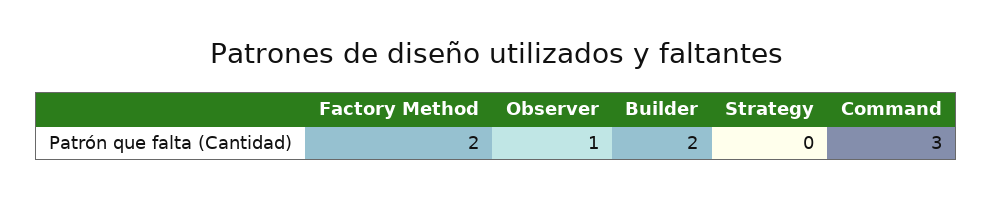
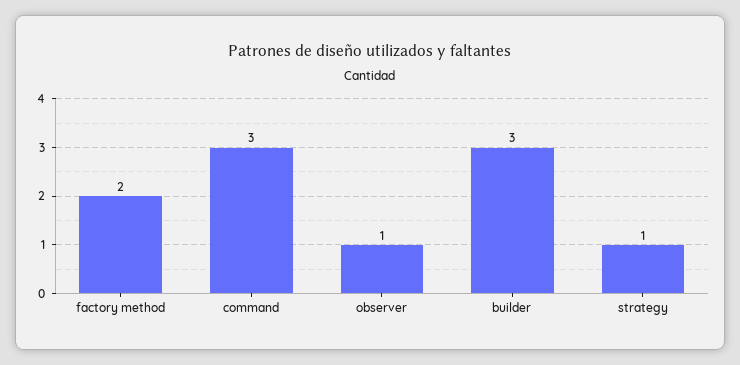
Builder: 2 -> 3
Strategy: 0 -> 1

